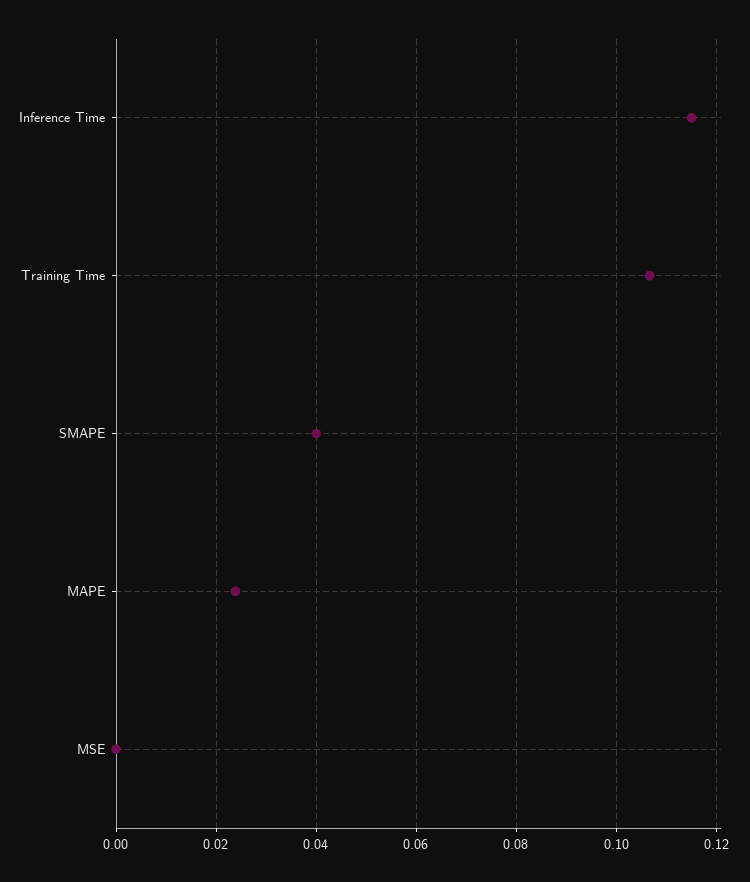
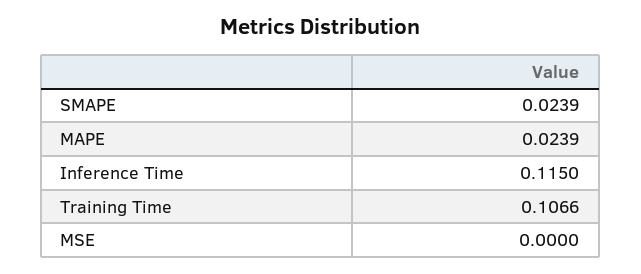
SMAPE: 0.04 -> 0.0239

